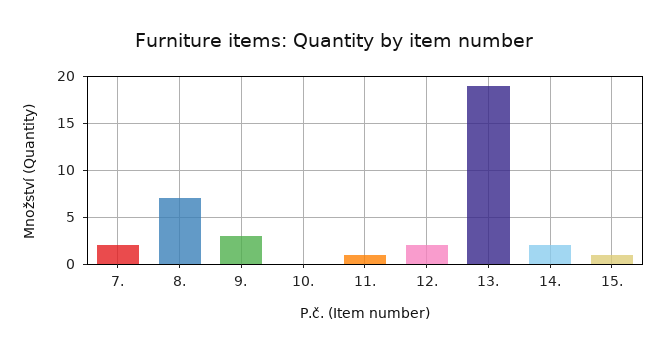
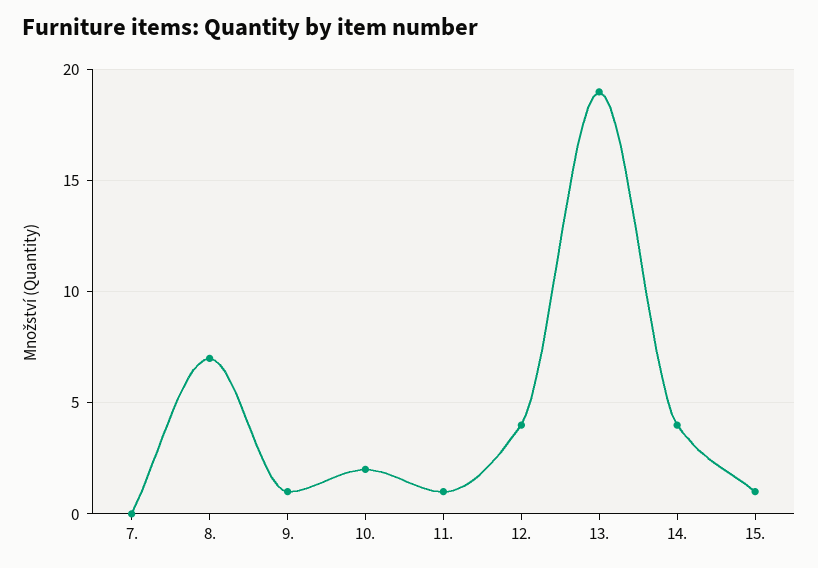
7.: 2 -> 0
9.: 3 -> 1
10.: 0 -> 2
12.: 2 -> 4
14.: 2 -> 4

